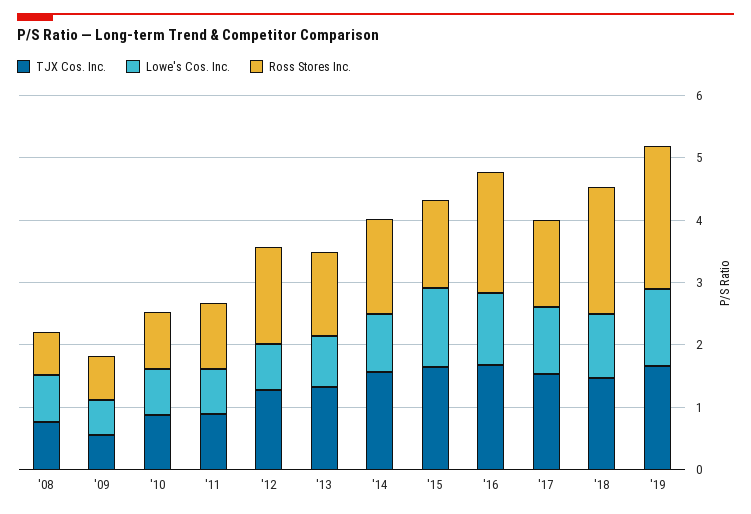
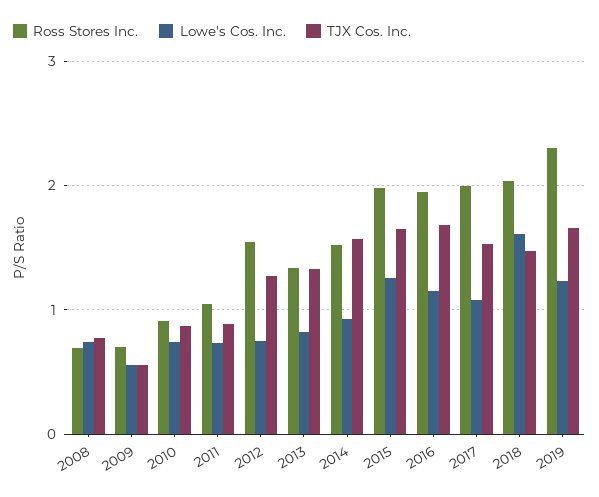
Ross Stores Inc., '15: 1.4 -> 2
Ross Stores Inc., '17: 1.4 -> 2
Lowe's Cos. Inc., '18: 1 -> 1.6

